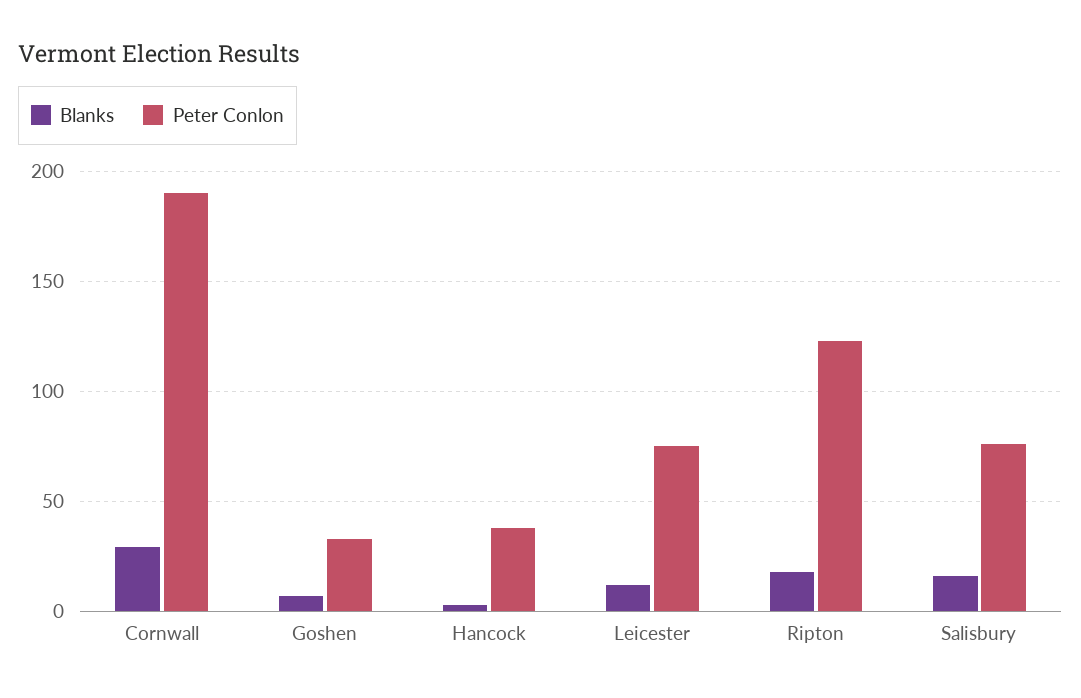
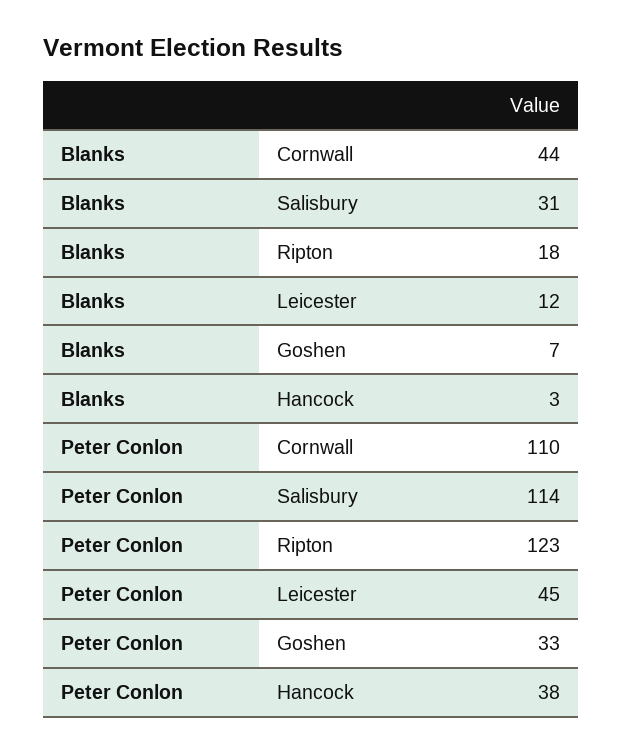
Blanks, Cornwall: 30 -> 44
Peter Conlon, Cornwall: 190 -> 110
Peter Conlon, Leicester: 75 -> 45
Blanks, Salisbury: 15 -> 31
Peter Conlon, Salisbury: 75 -> 114

